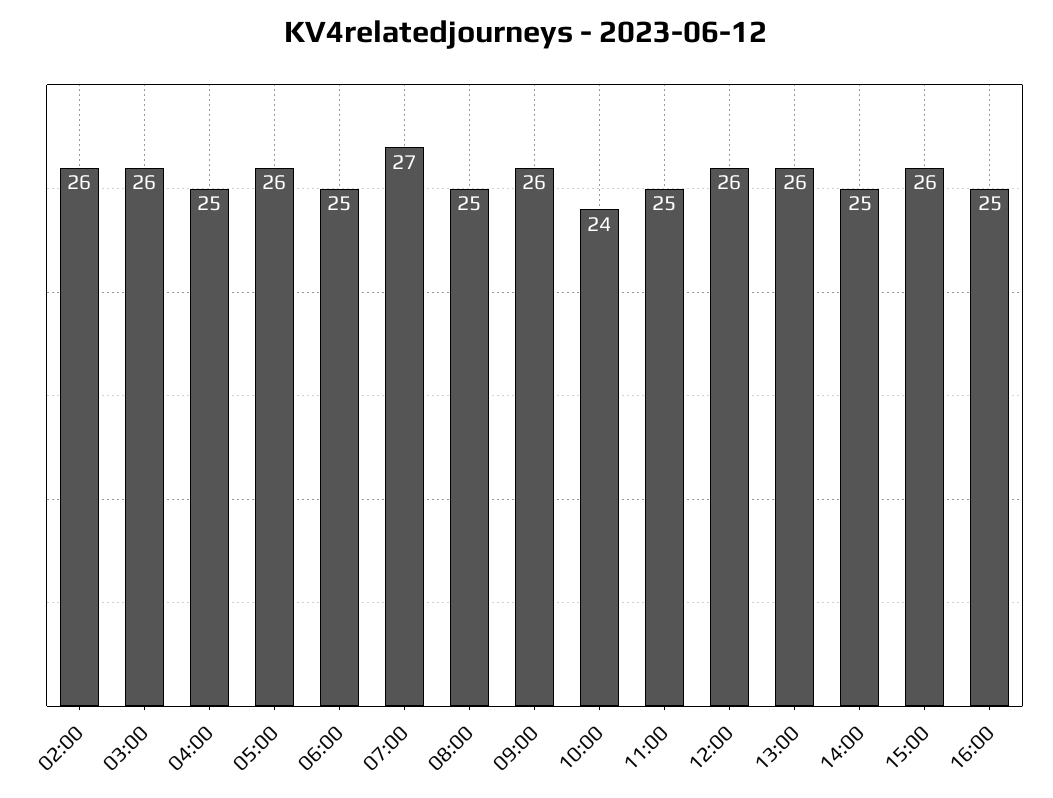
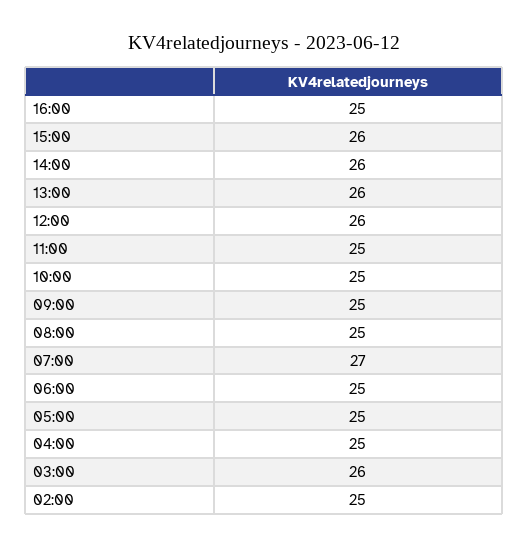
02:00: 26 -> 25
05:00: 26 -> 25
09:00: 26 -> 25
10:00: 24 -> 25
14:00: 25 -> 26

